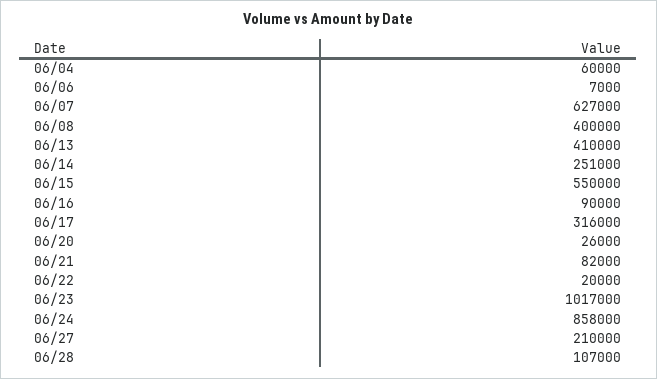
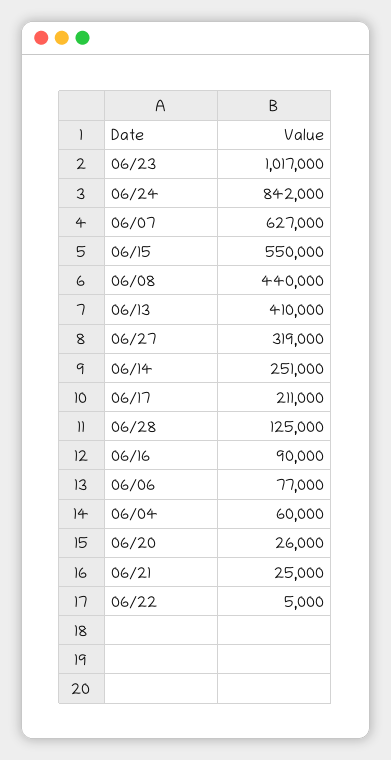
06/06: 7000 -> 77000
06/08: 400000 -> 440000
06/17: 316000 -> 211000
06/21: 82000 -> 25000
06/22: 20000 -> 5000
06/24: 858000 -> 842000
06/27: 210000 -> 319000
06/28: 107000 -> 125000

